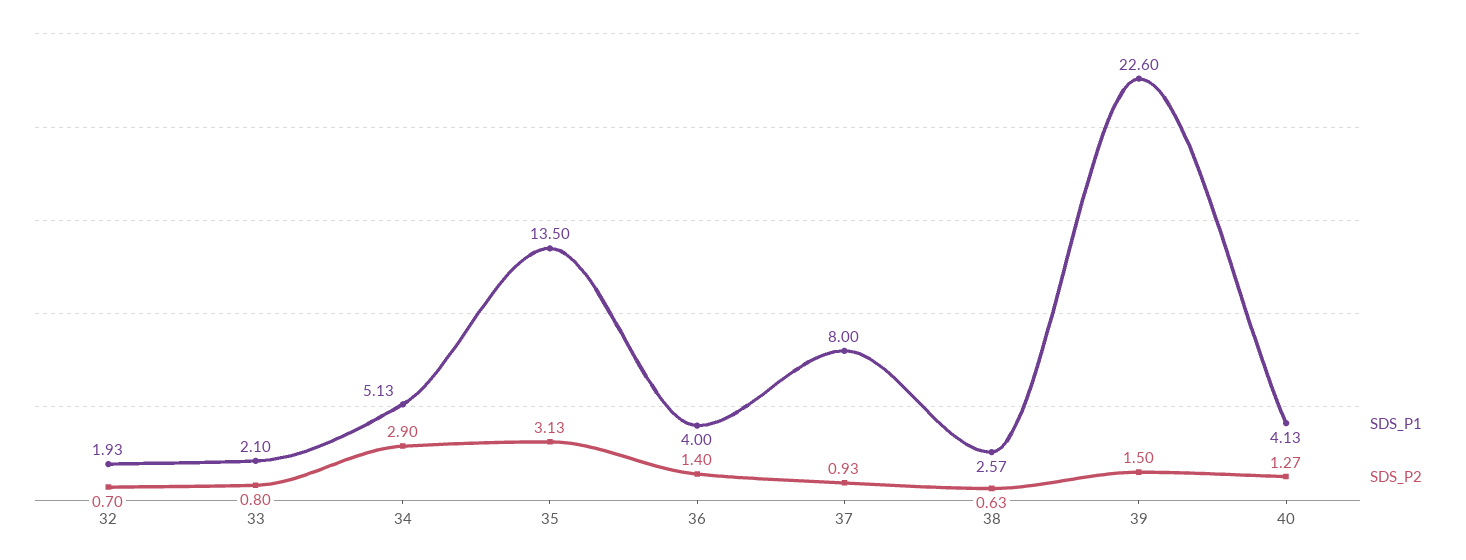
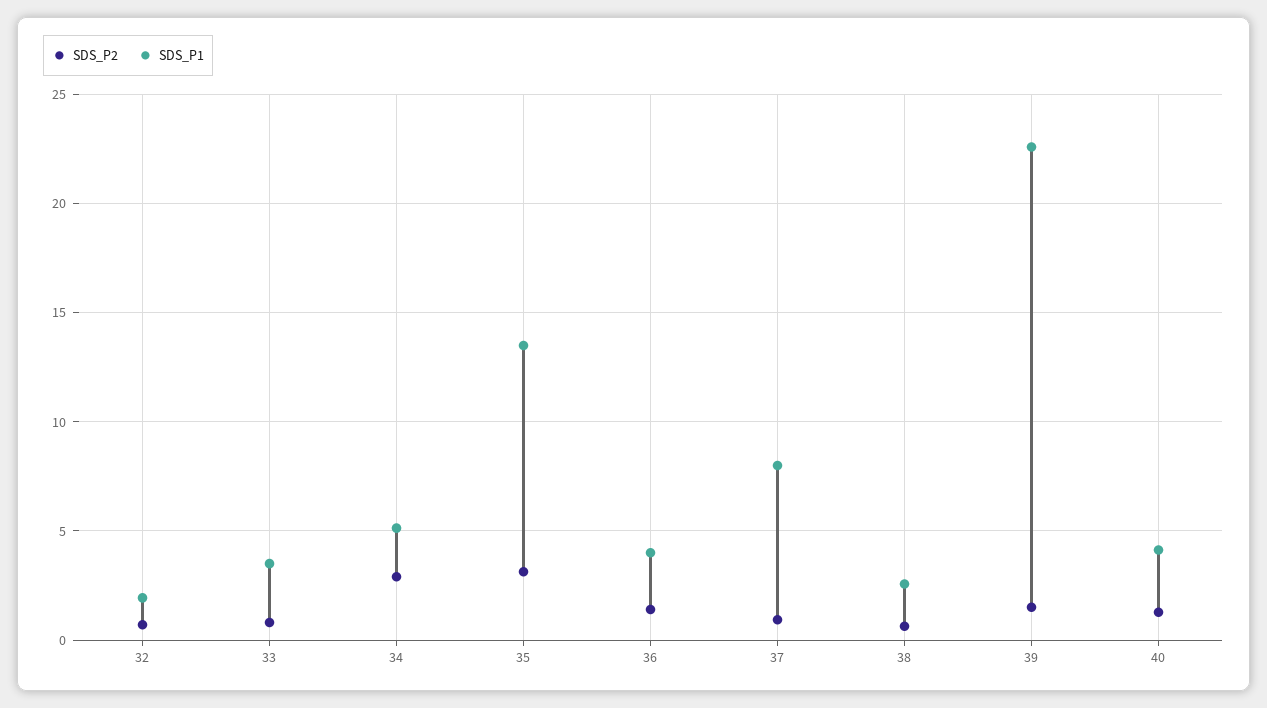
SDS_P1, 33: 2.1 -> 3.5

